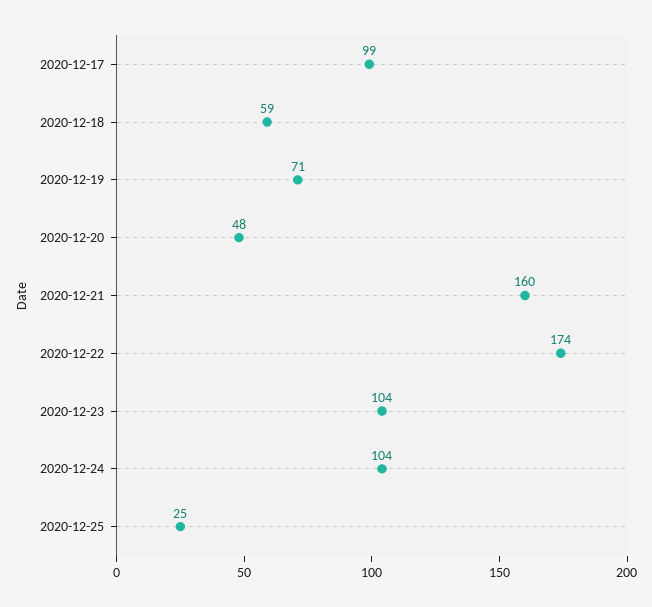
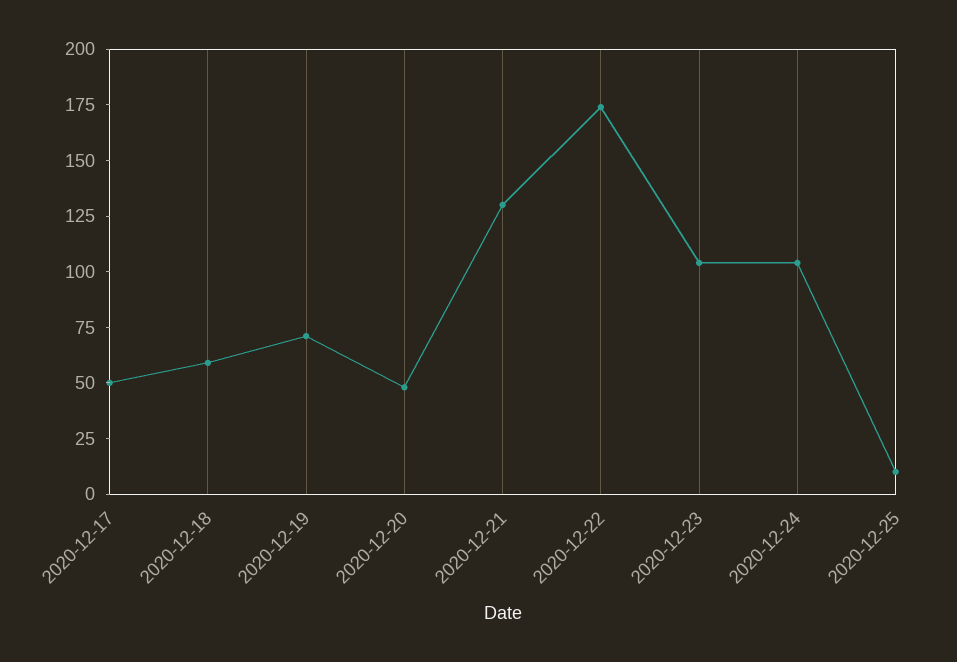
2020-12-17: 99 -> 50
2020-12-21: 160 -> 130
2020-12-25: 25 -> 10

